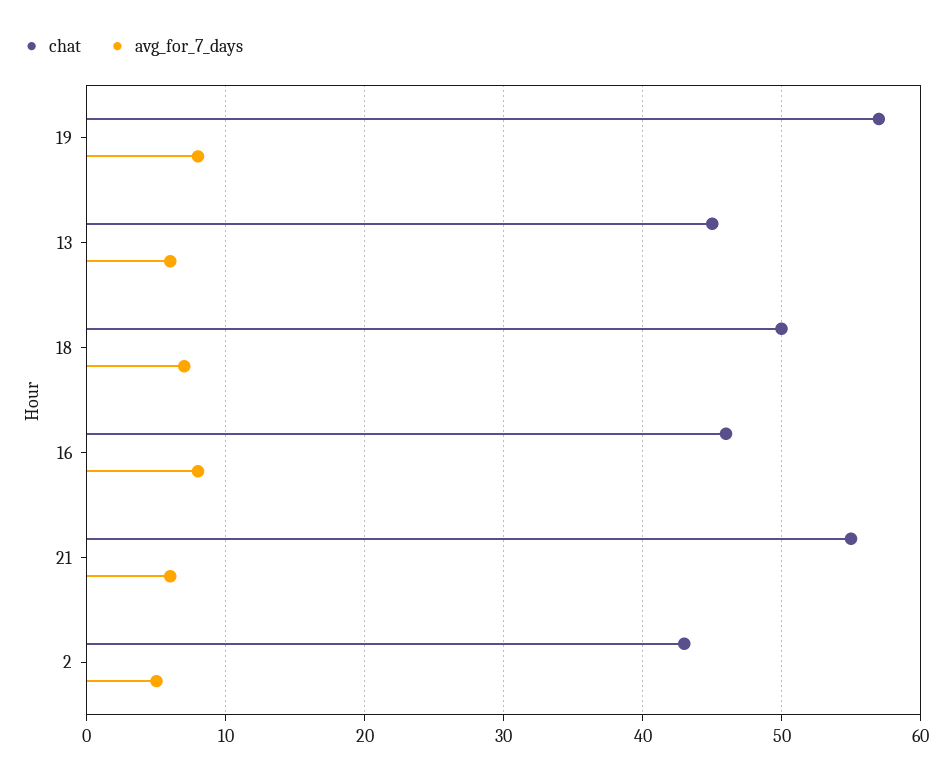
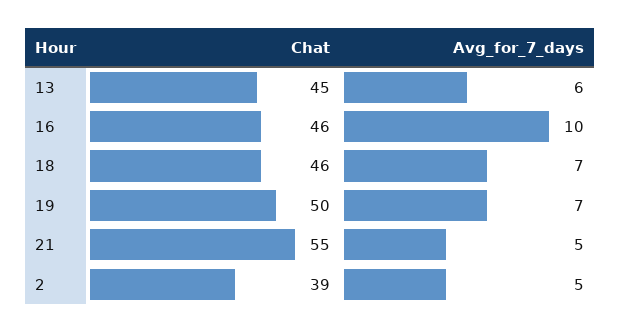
chat, 19: 57 -> 50
avg_for_7_days, 19: 8 -> 7
chat, 18: 50 -> 46
avg_for_7_days, 16: 8 -> 10
avg_for_7_days, 21: 6 -> 5
chat, 2: 43 -> 39

